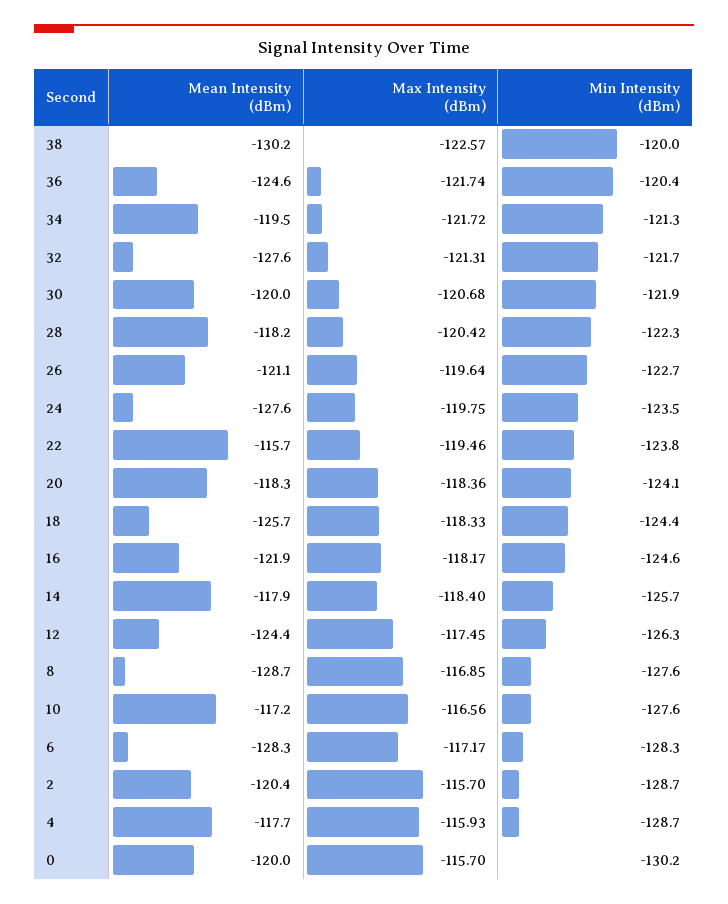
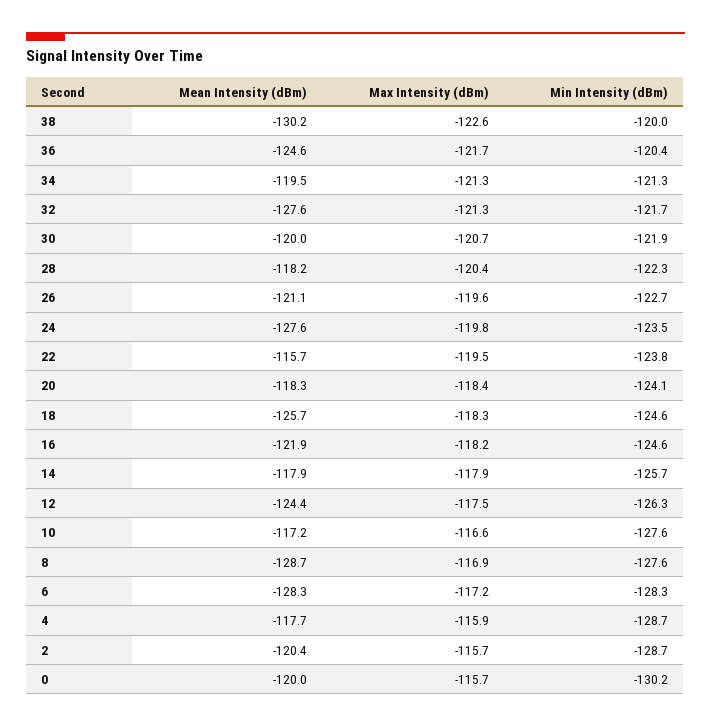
Max Intensity (dBm), 34: -121.72 -> -121.3
Min Intensity (dBm), 18: -124.4 -> -124.6
Max Intensity (dBm), 14: -118.4 -> -117.9

